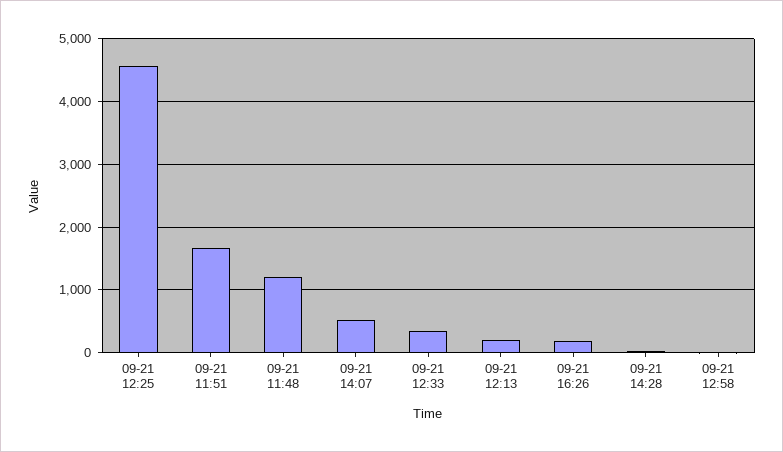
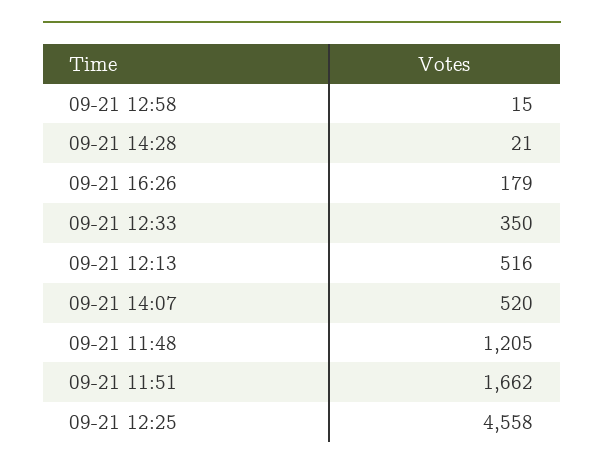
09-21 12:13: 200 -> 516

